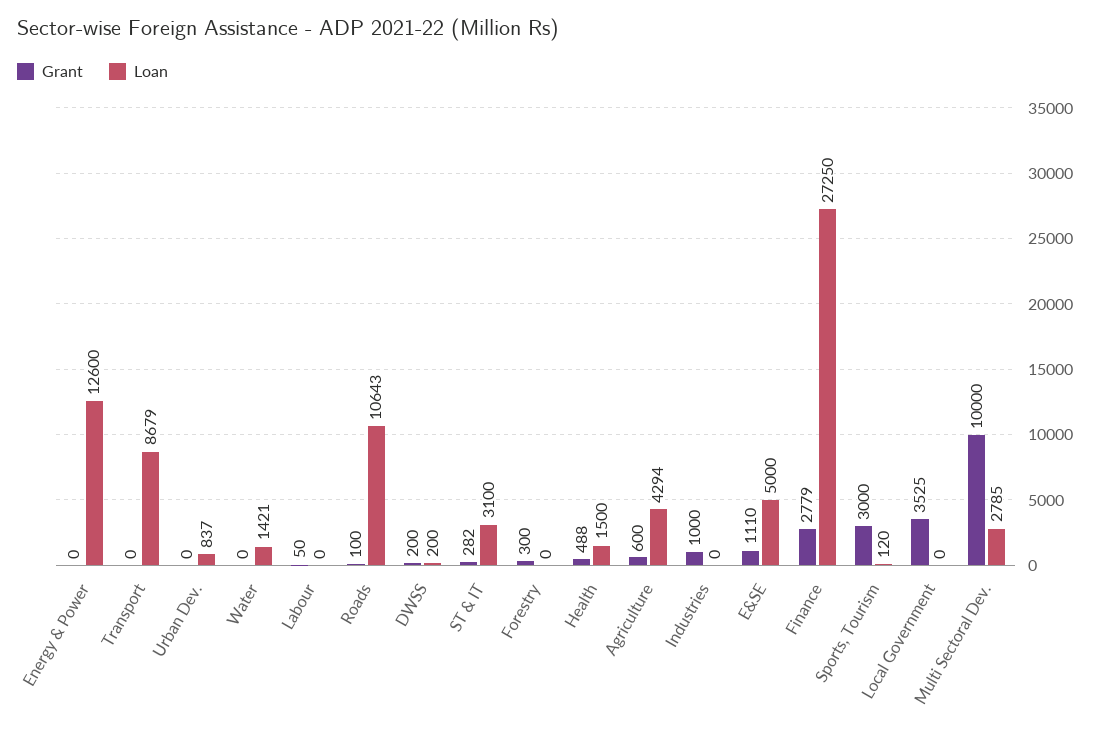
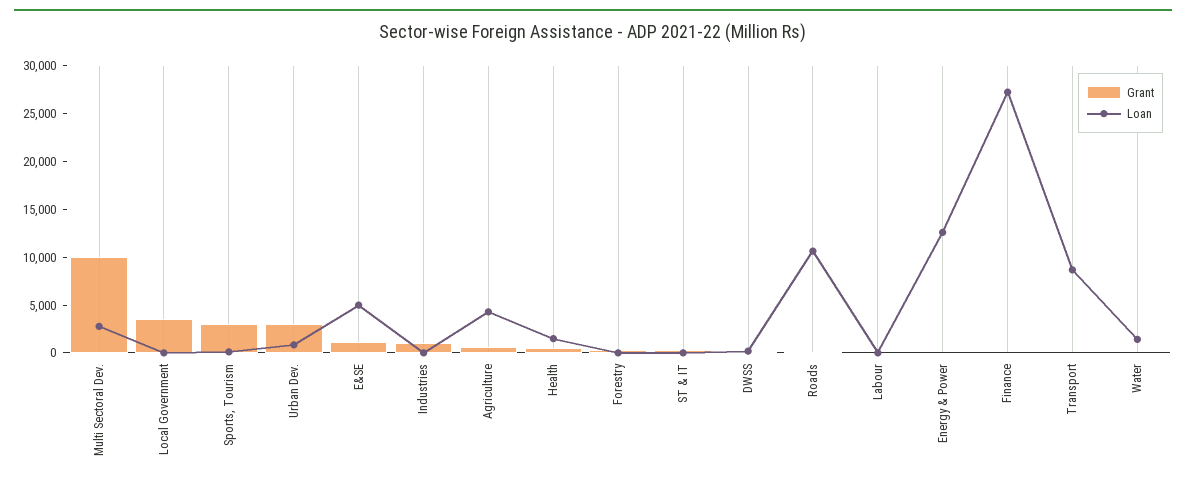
Grant, Urban Dev.: 0 -> 3000
Loan, ST & IT: 3100 -> 0
Grant, Finance: 2779 -> 0

